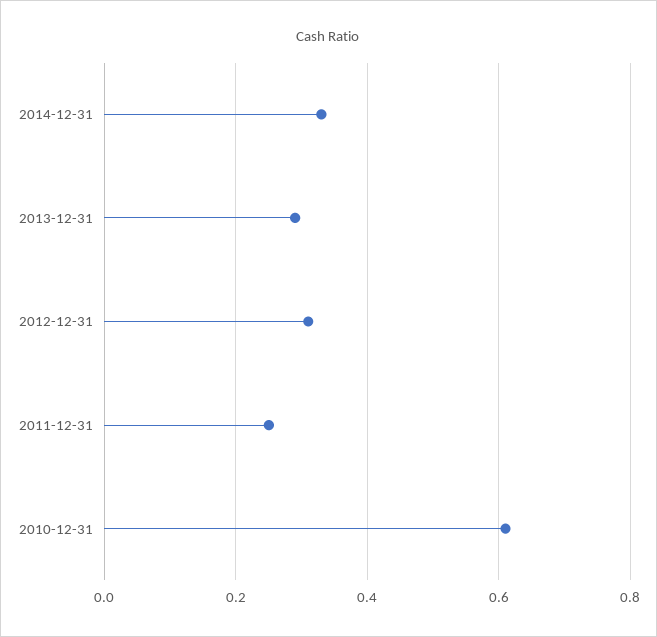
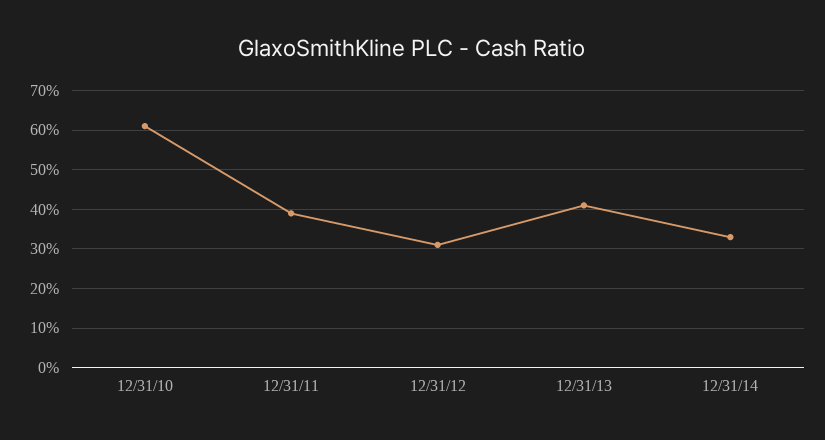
2013-12-31: 0.3 -> 0.4
2011-12-31: 0.25 -> 0.4

